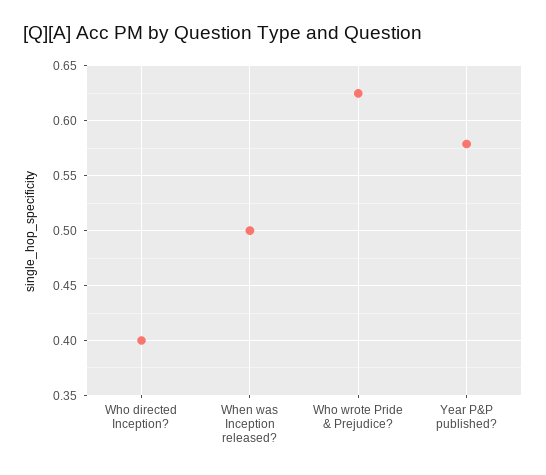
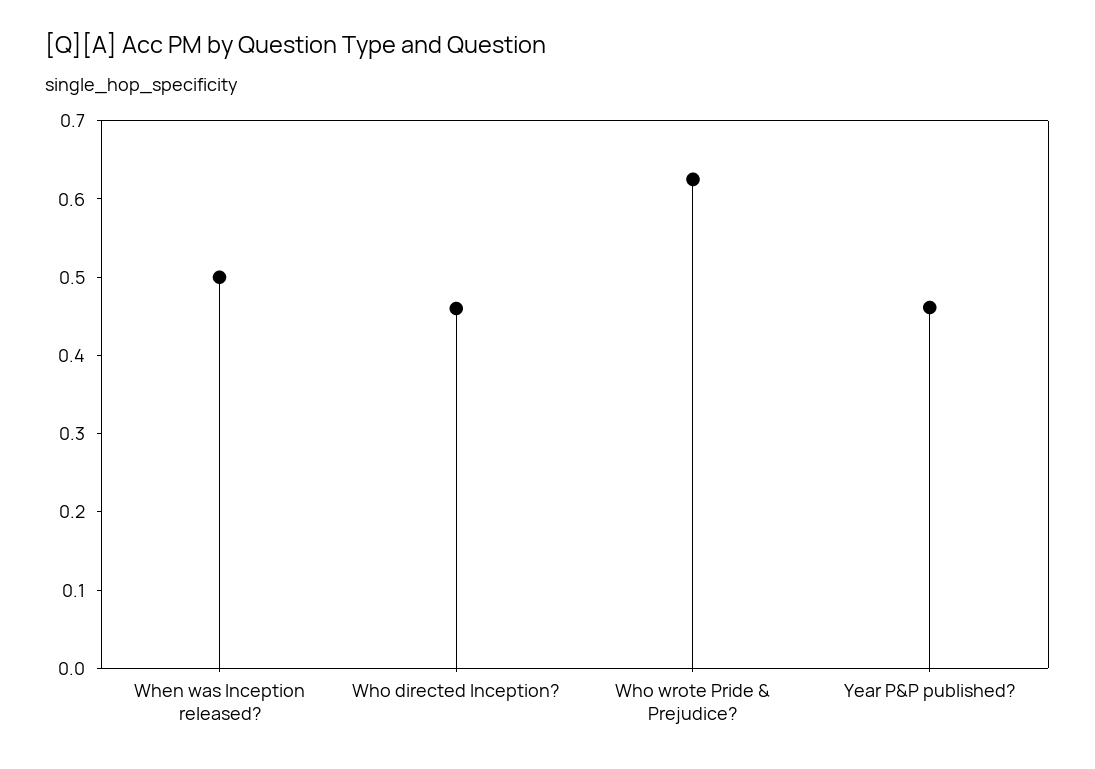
Who directed Inception?: 0.4 -> 0.46
Year P&P published?: 0.58 -> 0.46

